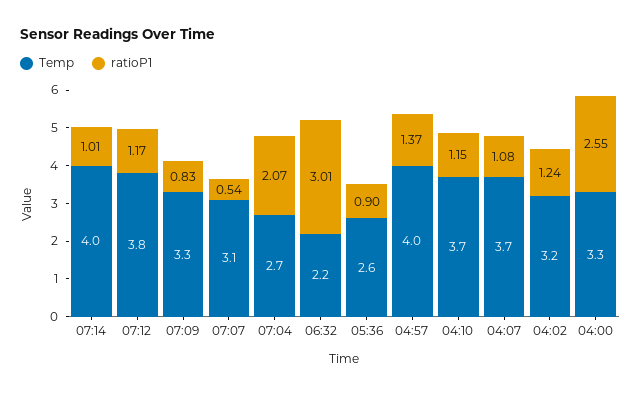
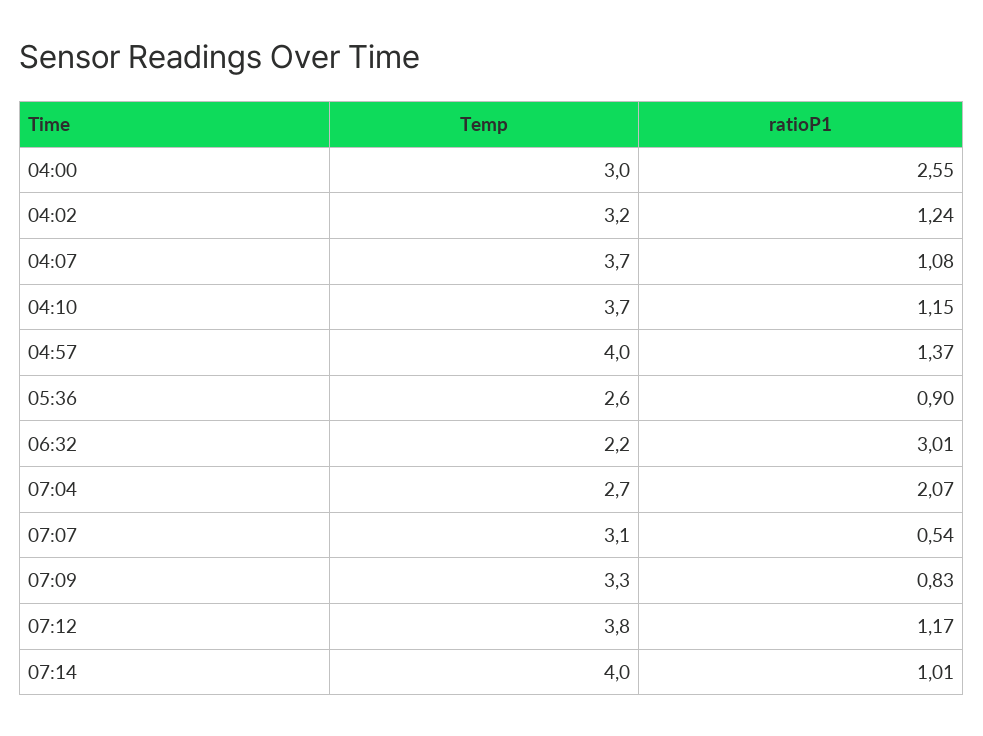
Temp, 04:00: 3.3 -> 3

